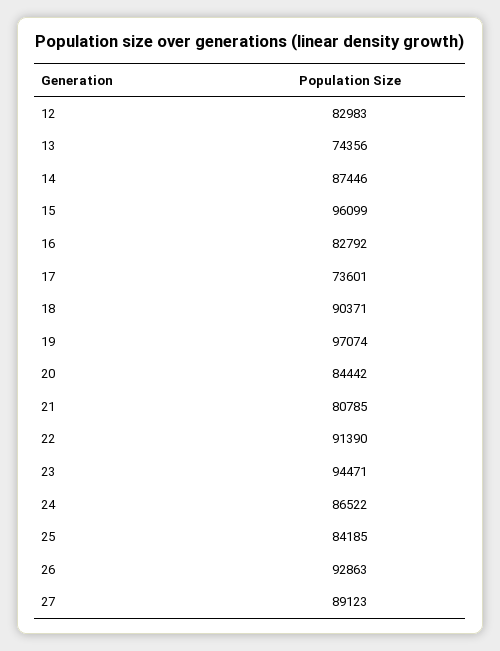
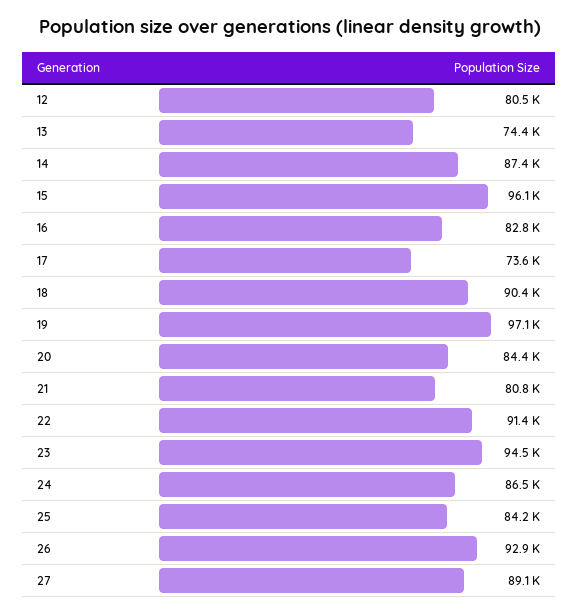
12: 82983 -> 80500

